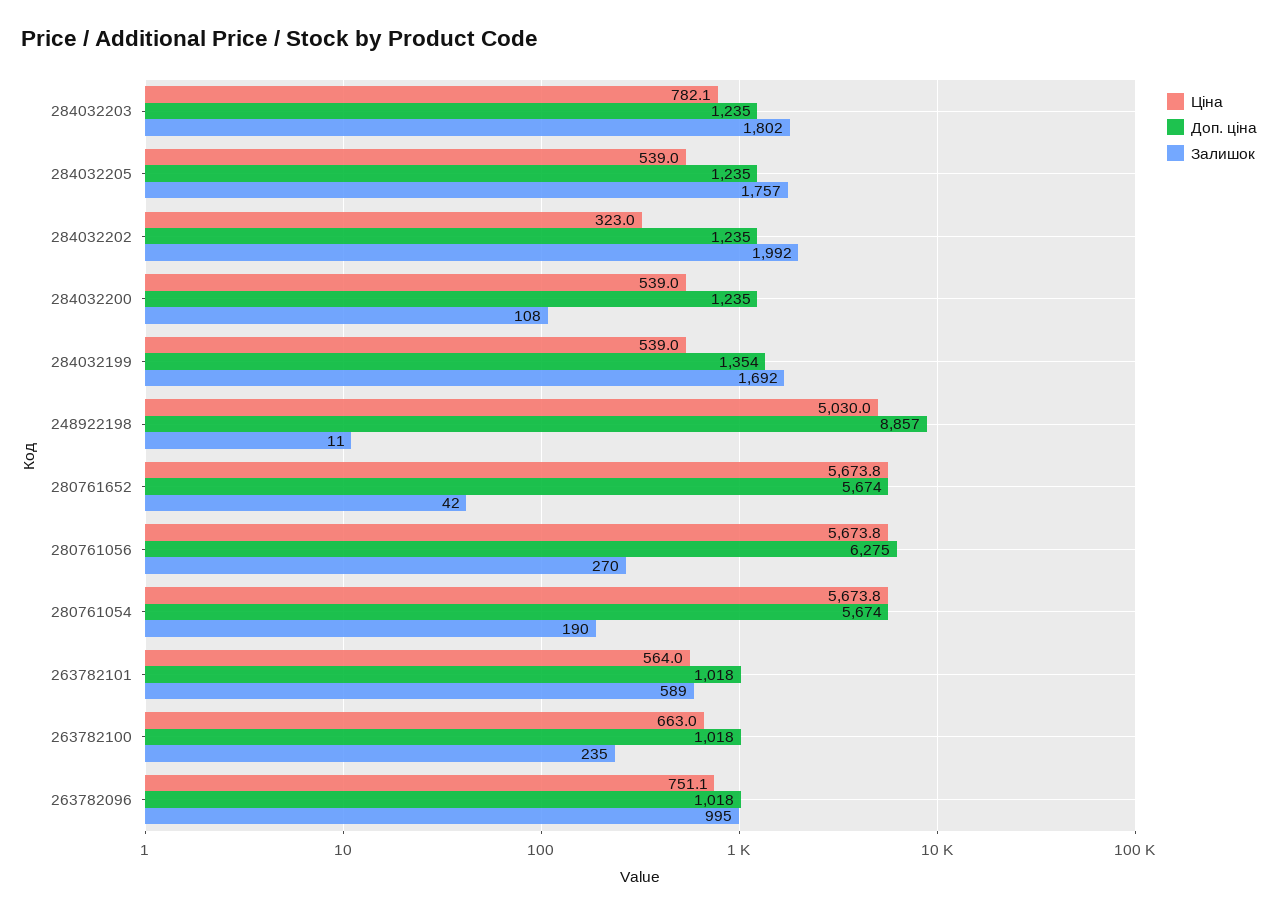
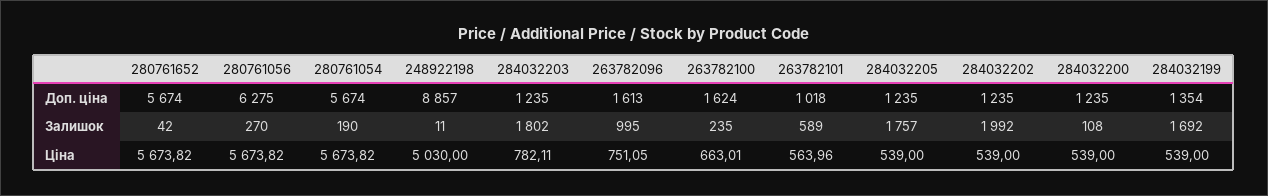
Ціна, 284032202: 323 -> 539
Доп. ціна, 263782100: 1018 -> 1624
Доп. ціна, 263782096: 1018 -> 1613

